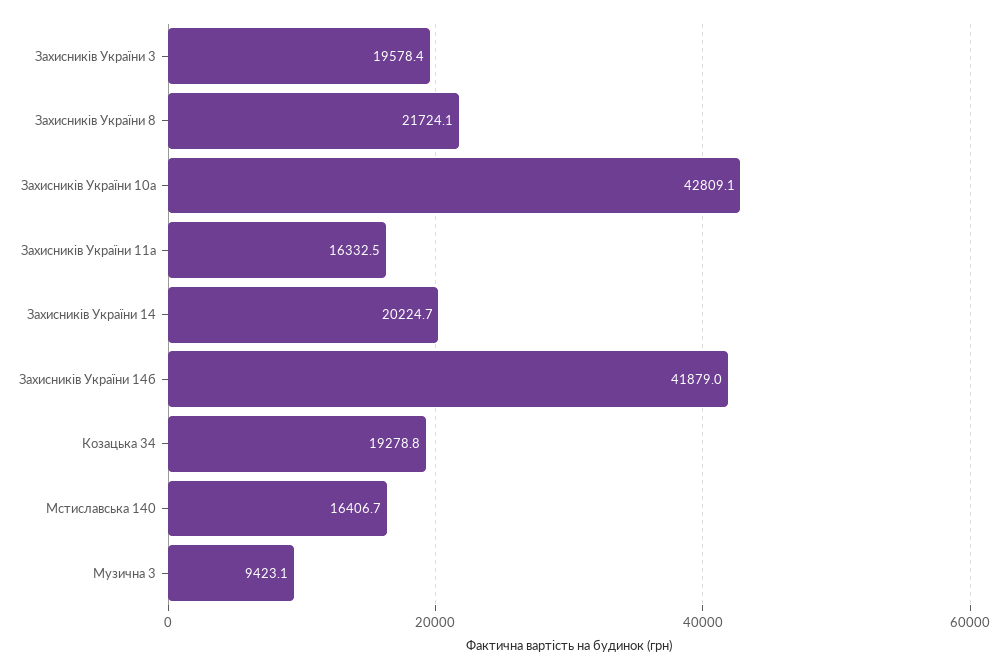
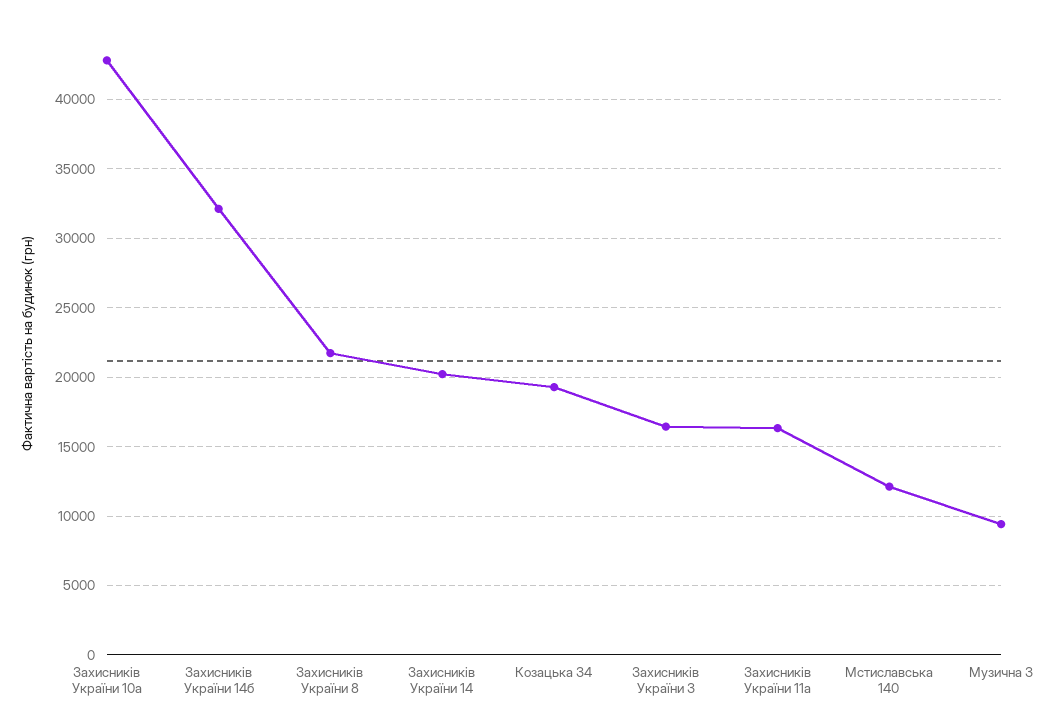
Захисників України 3: 19578.4 -> 16500
Захисників України 14б: 41879 -> 32000
Мстиславська 140: 16406.7 -> 12000

